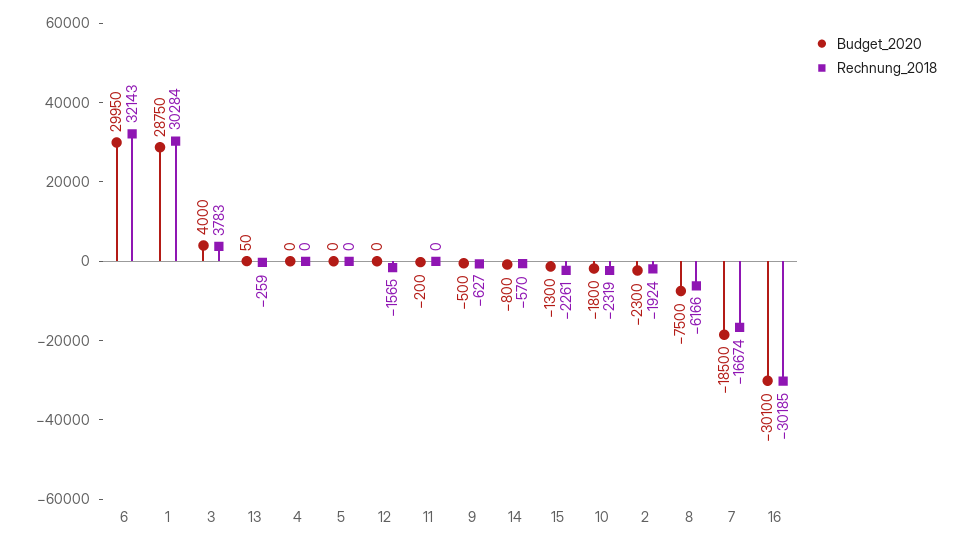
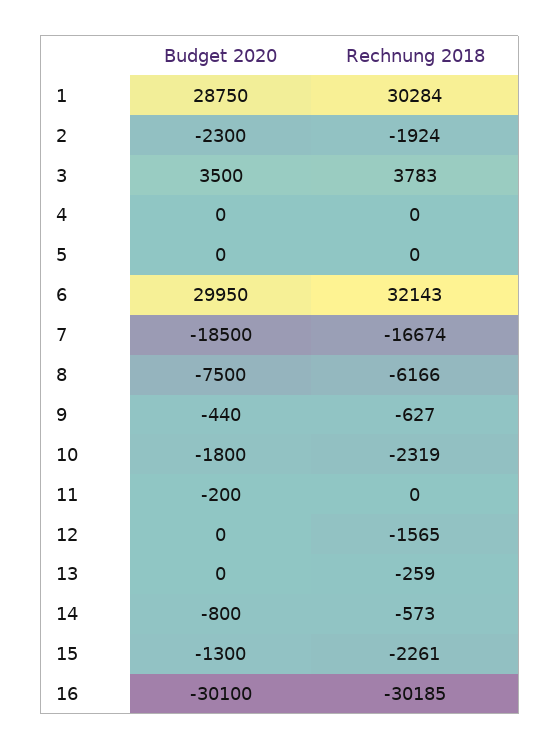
Budget_2020, 3: 4000 -> 3500
Budget_2020, 13: 50 -> 0
Budget_2020, 9: -500 -> -440
Rechnung_2018, 14: -570 -> -573

